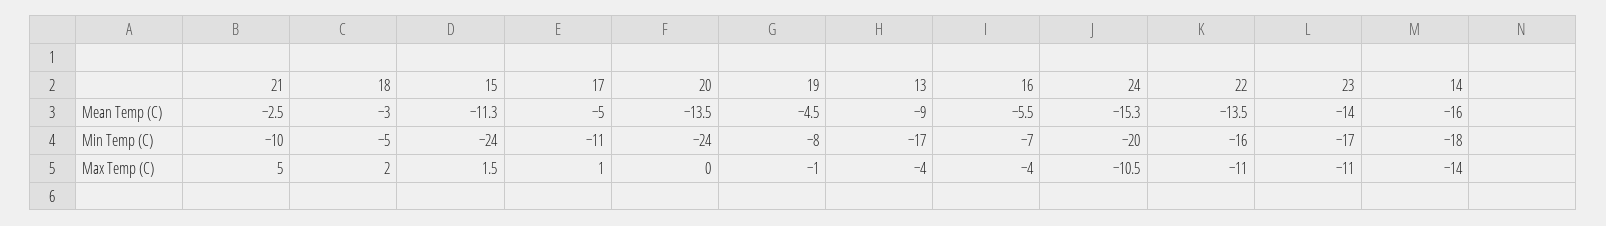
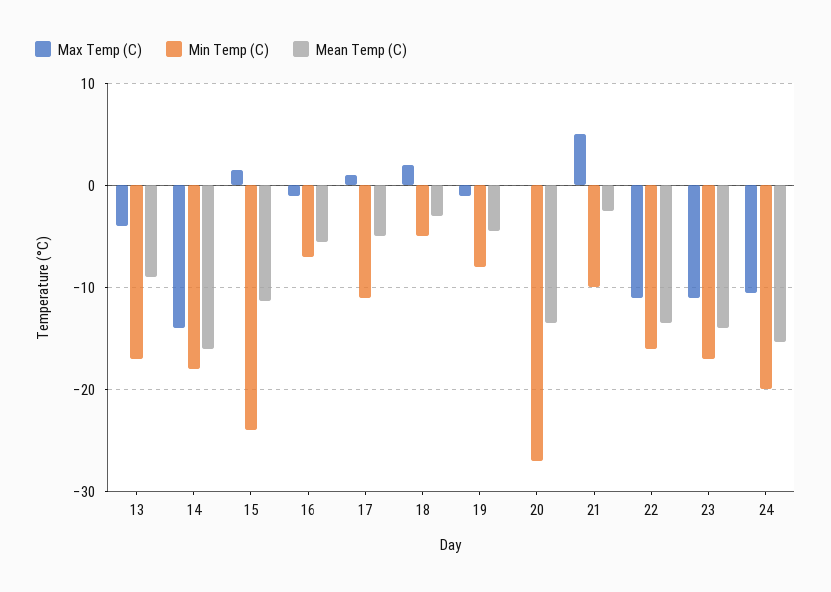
Min Temp (C), 20: -24 -> -27
Max Temp (C), 16: -4 -> -1

